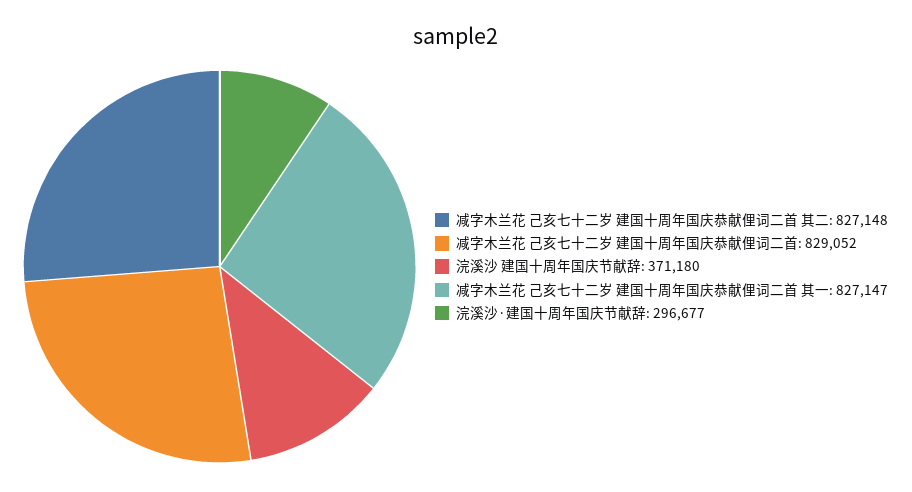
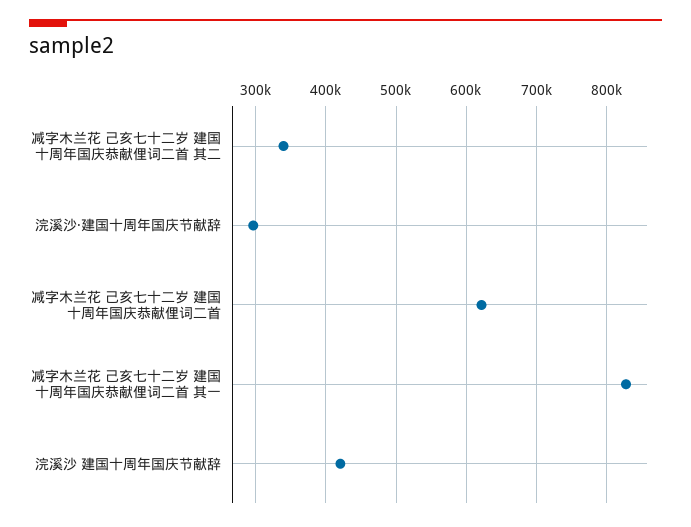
减字木兰花 己亥七十二岁 建国十周年国庆恭献俚词二首 其二: 827148 -> 340000
减字木兰花 己亥七十二岁 建国十周年国庆恭献俚词二首: 829052 -> 620000
浣溪沙 建国十周年国庆节献辞: 371180 -> 420000

